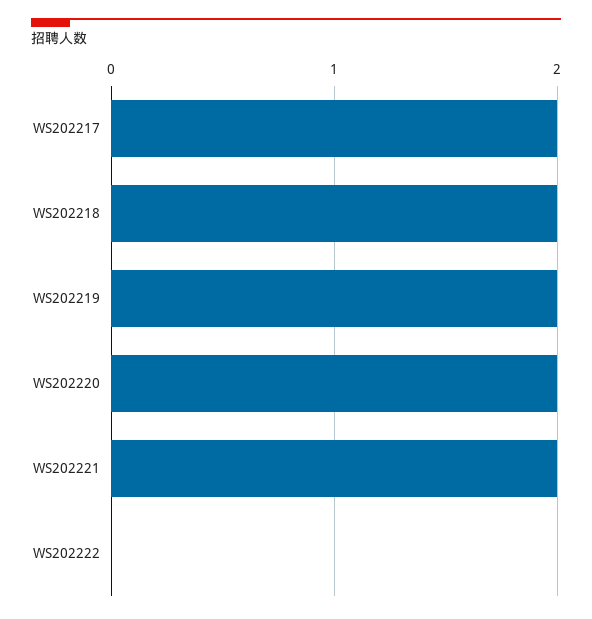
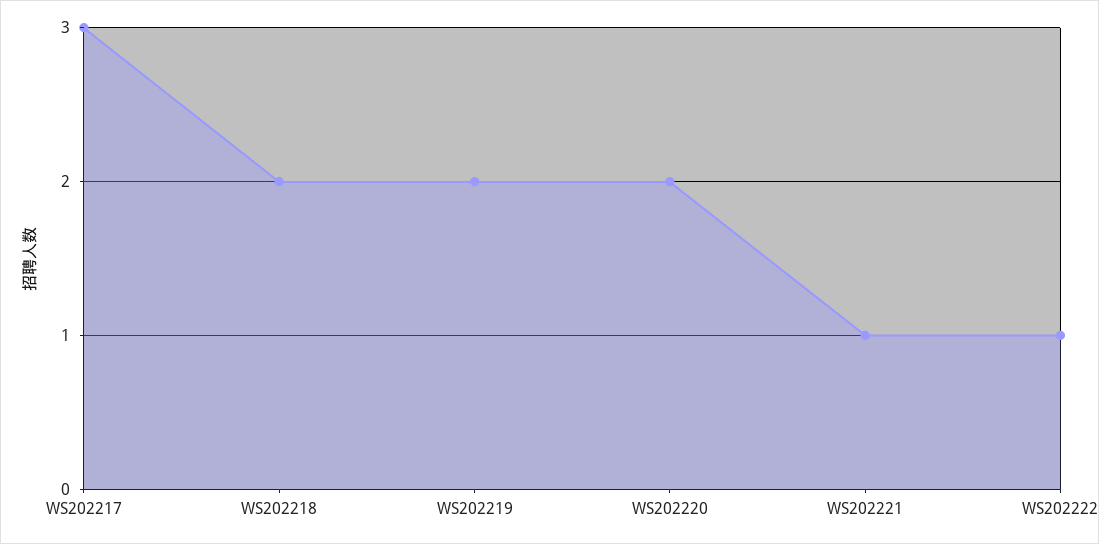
WS202217: 2 -> 3
WS202221: 2 -> 1
WS202222: 0 -> 1

